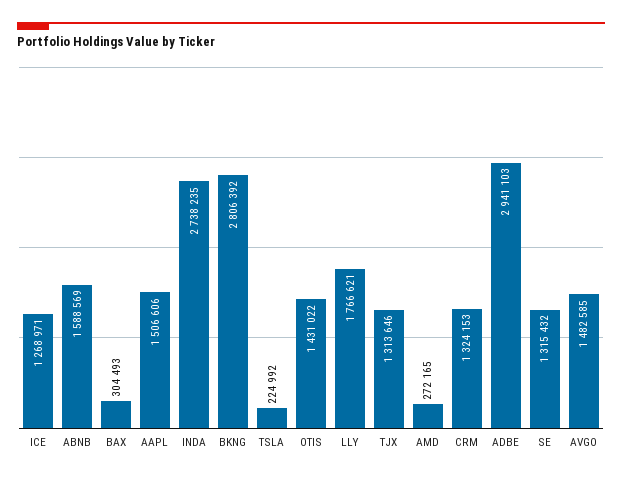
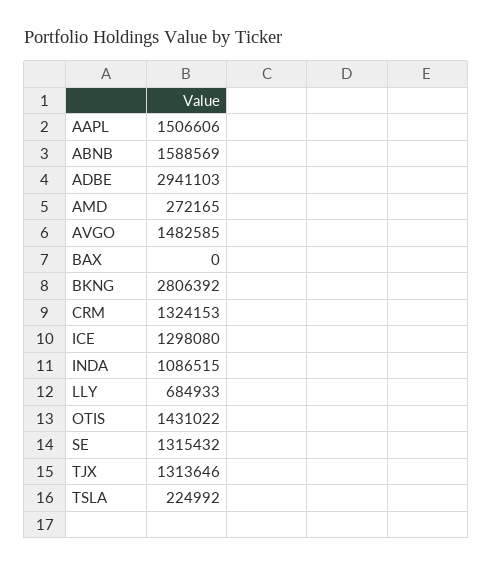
ICE: 1268971 -> 1298080
BAX: 304493 -> 0
INDA: 2738235 -> 1086515
LLY: 1766621 -> 684933

